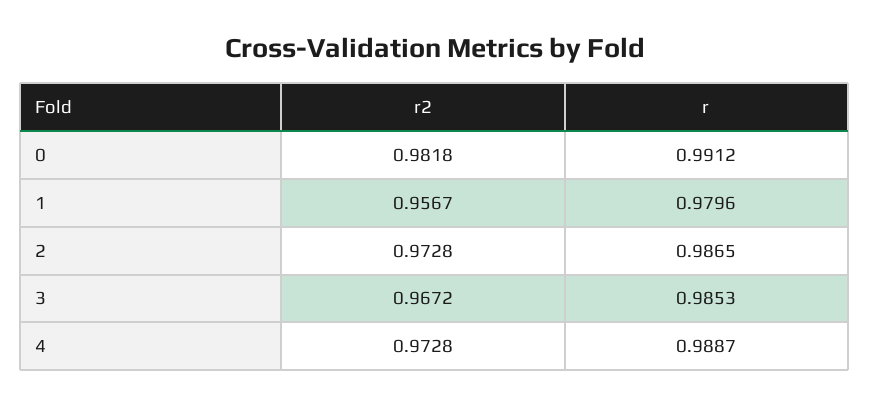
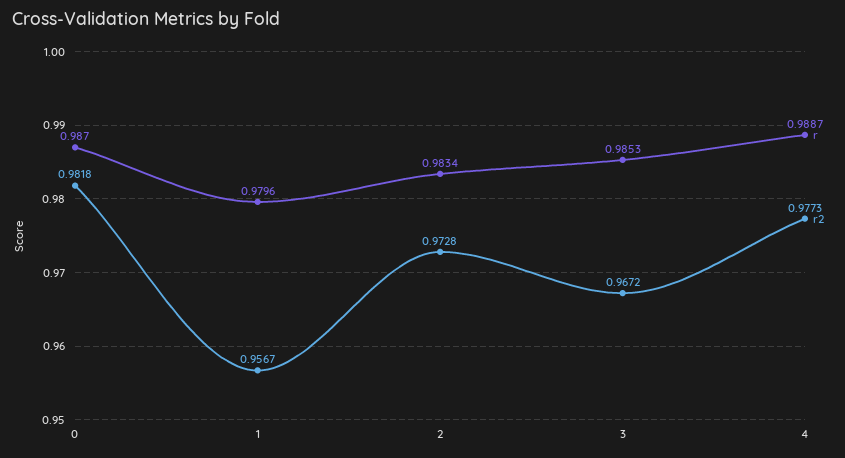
r, 0: 0.9912 -> 0.987
r, 2: 0.9865 -> 0.9834
r2, 4: 0.9728 -> 0.9773

